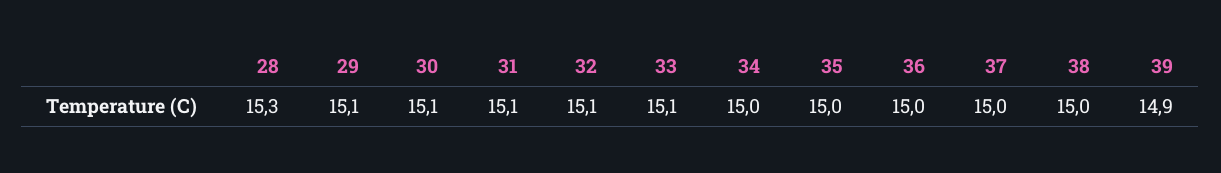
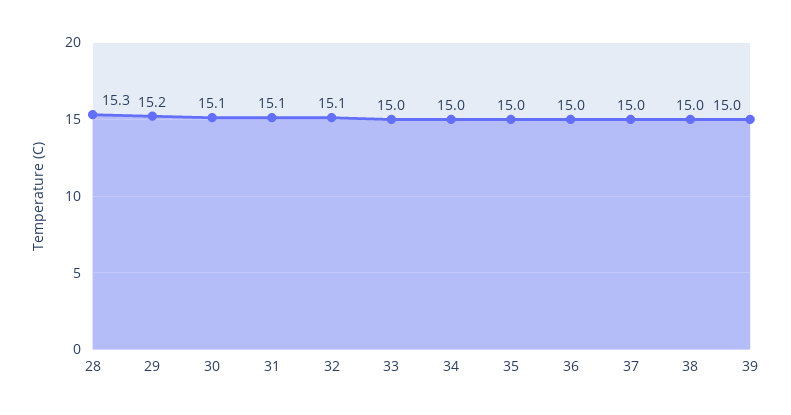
29: 15.1 -> 15.2
33: 15.1 -> 15
39: 14.9 -> 15

